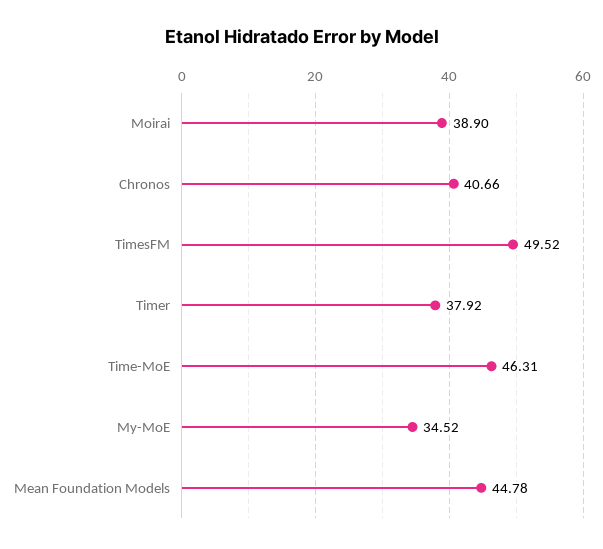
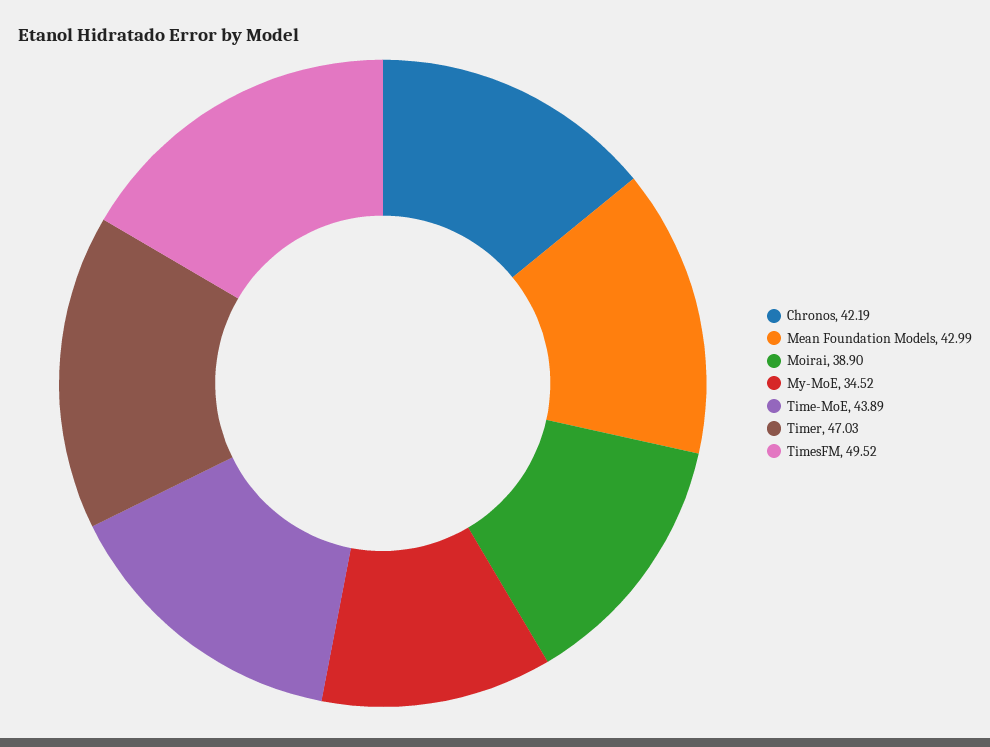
Chronos: 40.66 -> 42.19
Timer: 37.92 -> 47.03
Time-MoE: 46.31 -> 43.89
Mean Foundation Models: 44.78 -> 42.99

